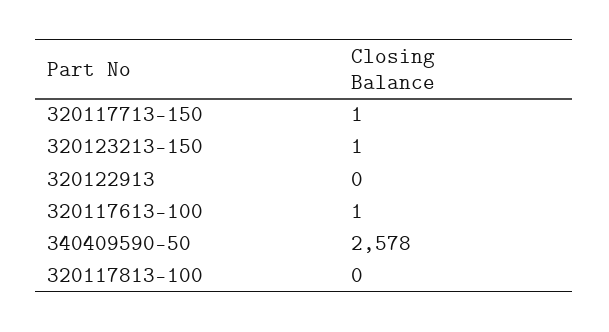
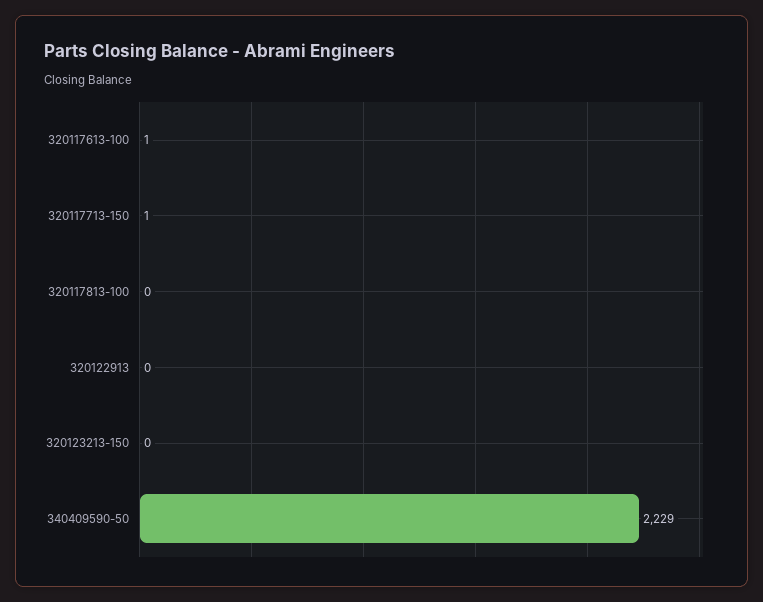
320123213-150: 1 -> 0
340409590-50: 2578 -> 2229

